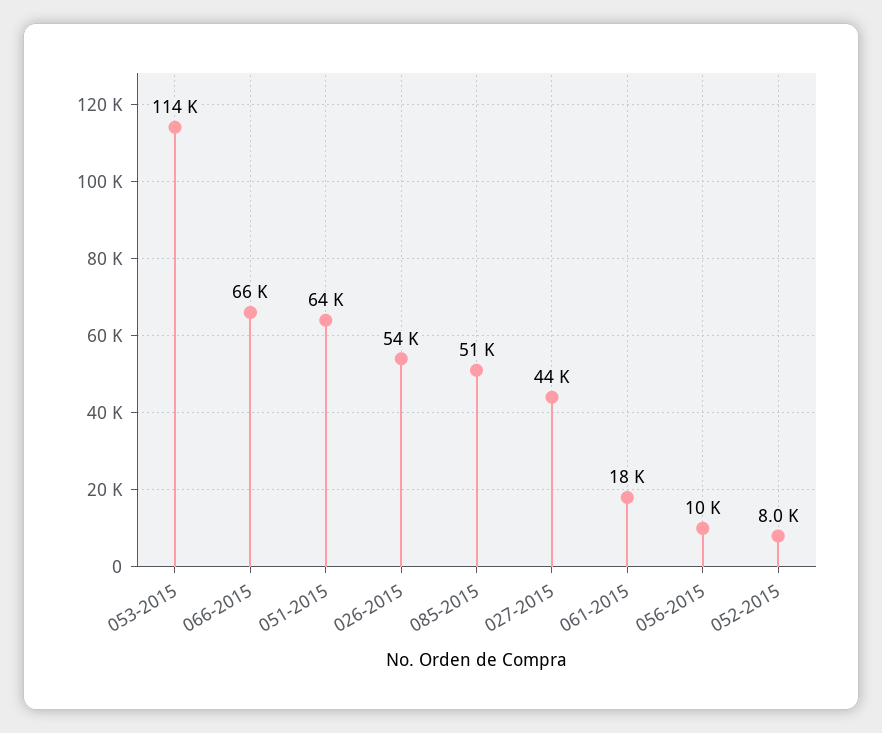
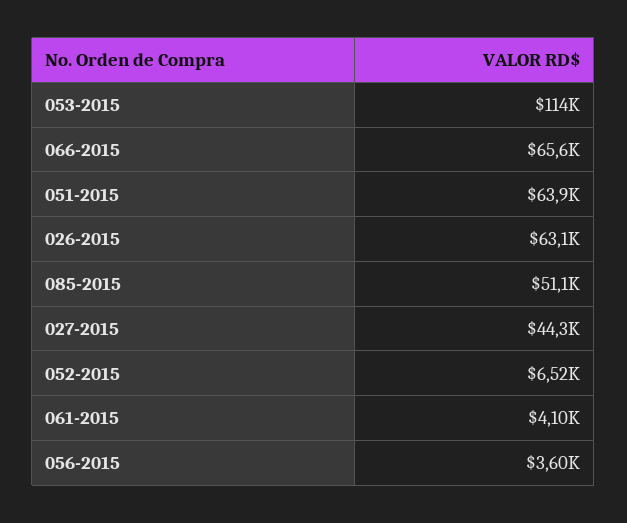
026-2015: 54000 -> 63100
061-2015: 18000 -> 4100
056-2015: 10000 -> 3600
052-2015: 8000 -> 6520

